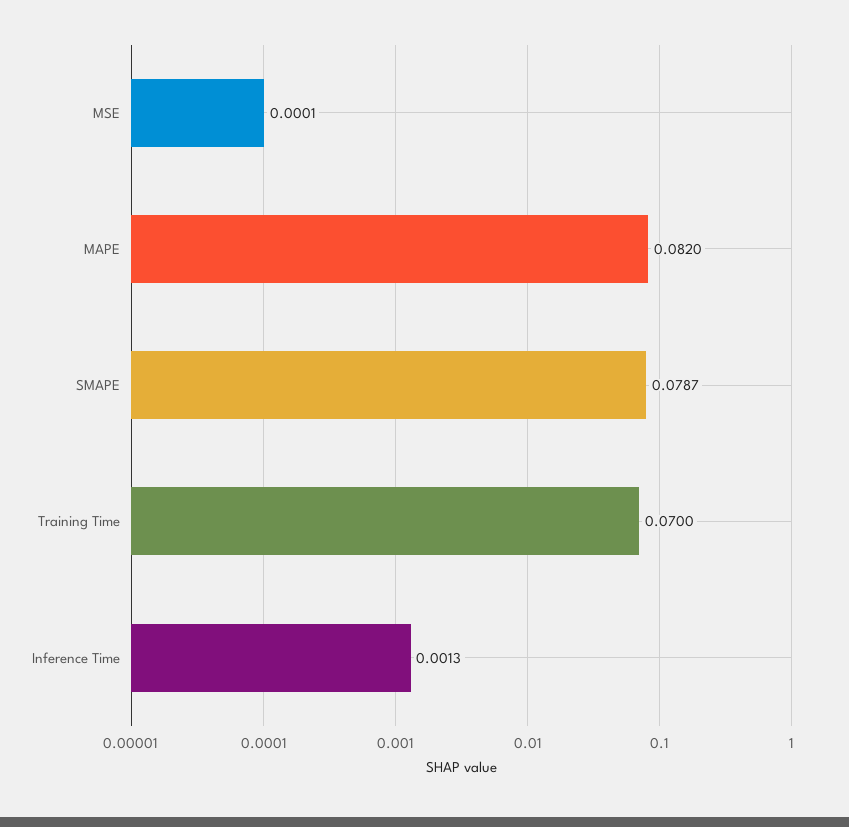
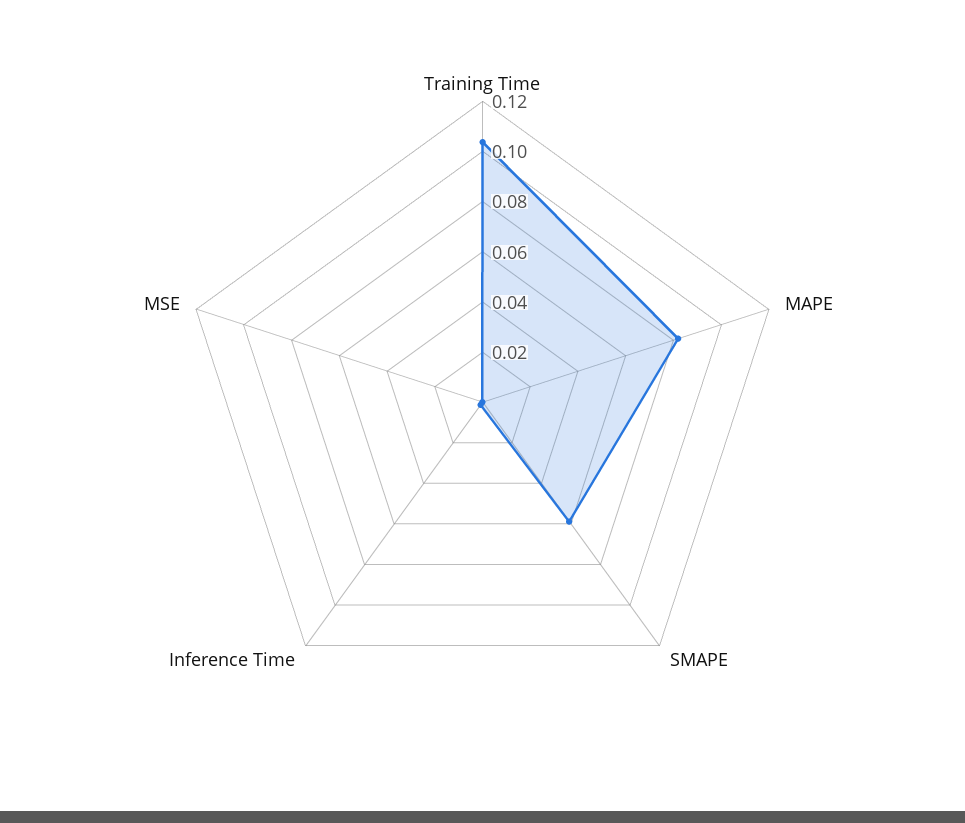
SMAPE: 0.0787 -> 0.06
Training Time: 0.07 -> 0.105

